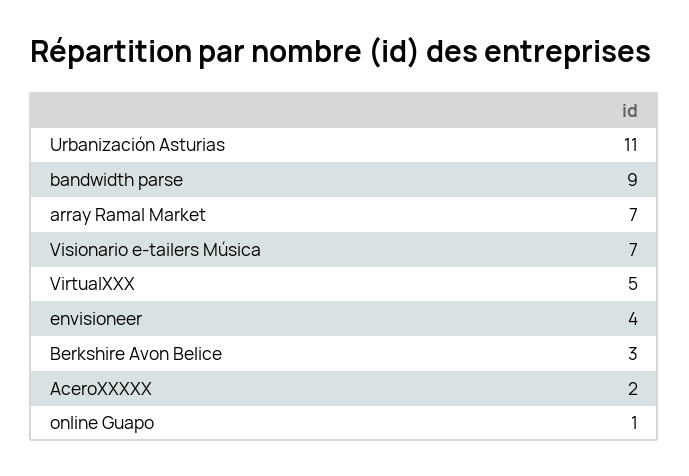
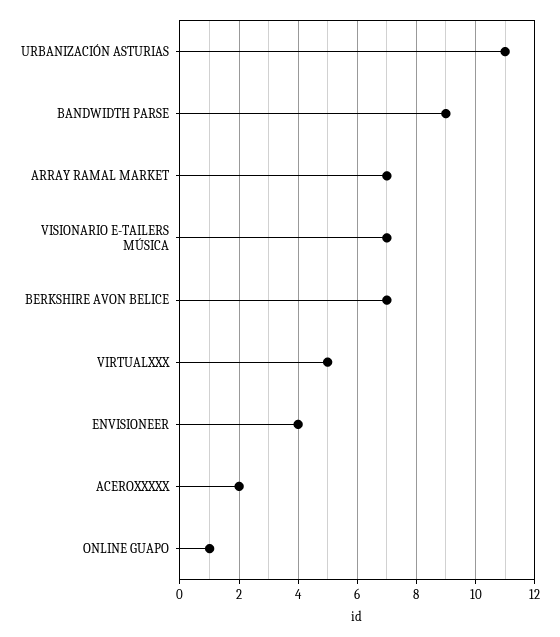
Berkshire Avon Belice: 3 -> 7

